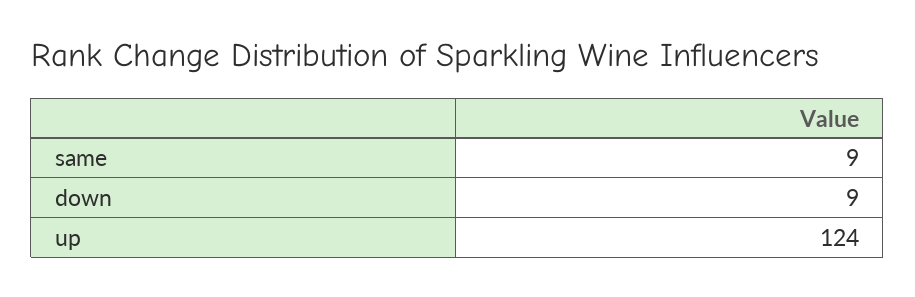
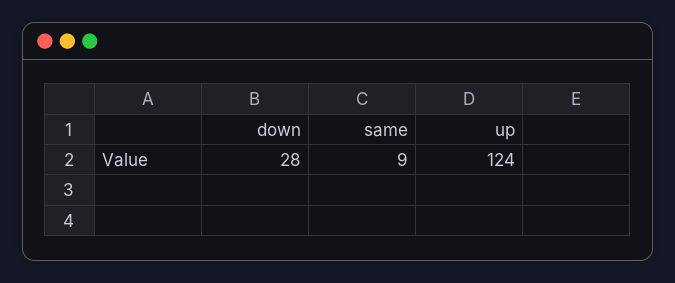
down: 9 -> 28

